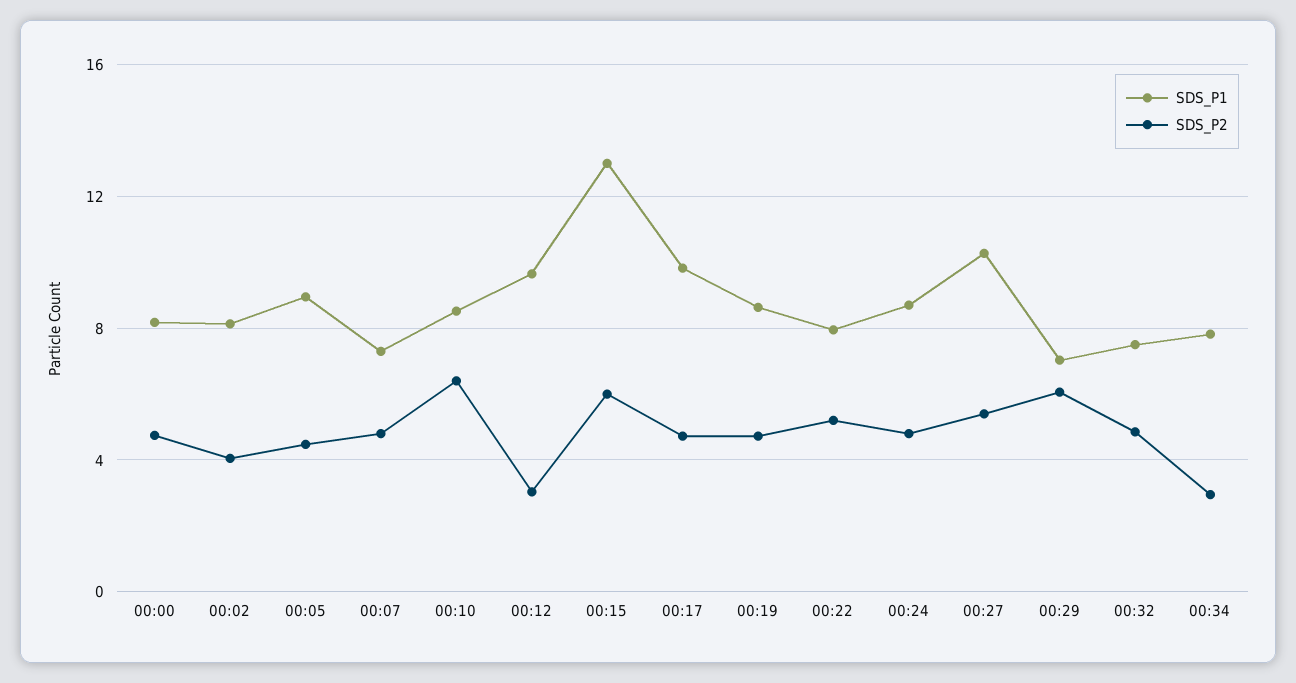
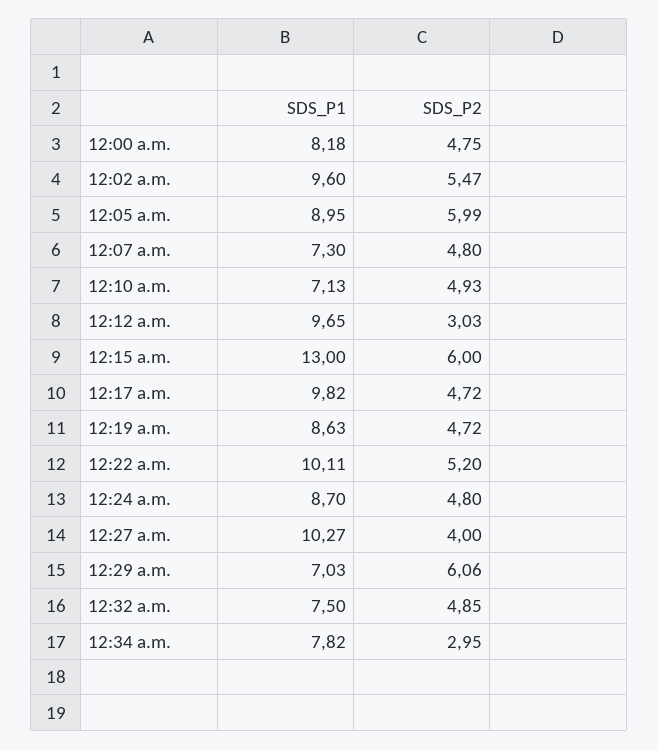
SDS_P1, 00:02: 8 -> 9.6
SDS_P2, 00:02: 4 -> 5.47
SDS_P2, 00:05: 4.5 -> 5.99
SDS_P1, 00:10: 8.5 -> 7.13
SDS_P2, 00:10: 6.5 -> 4.93
SDS_P1, 00:22: 8 -> 10.11
SDS_P2, 00:27: 5.5 -> 4

